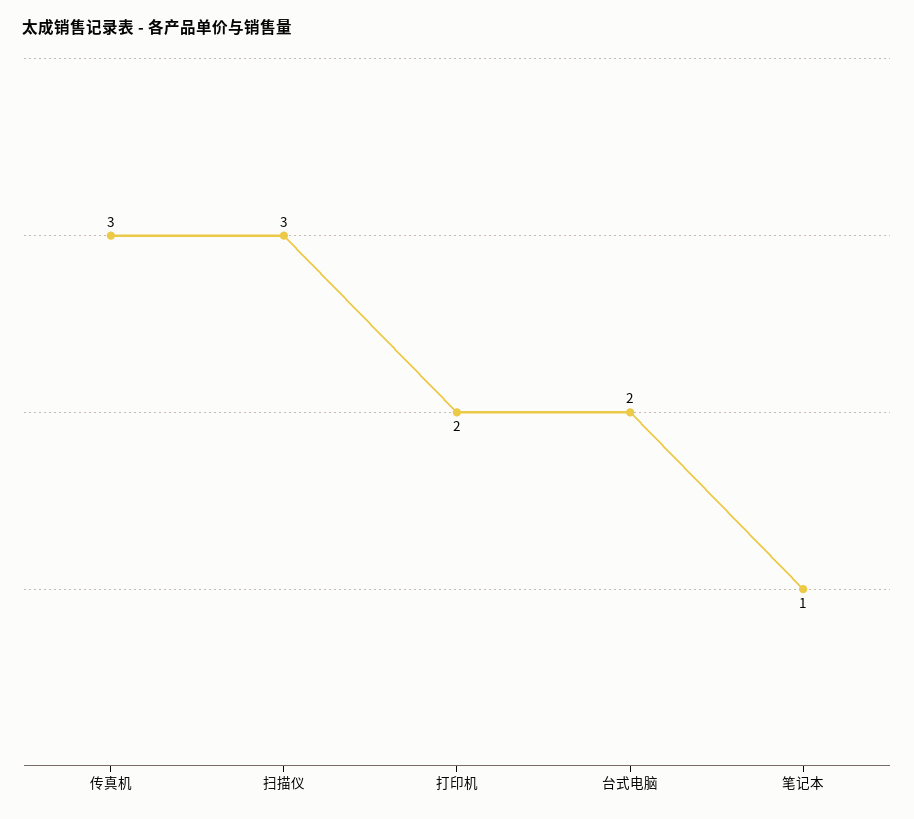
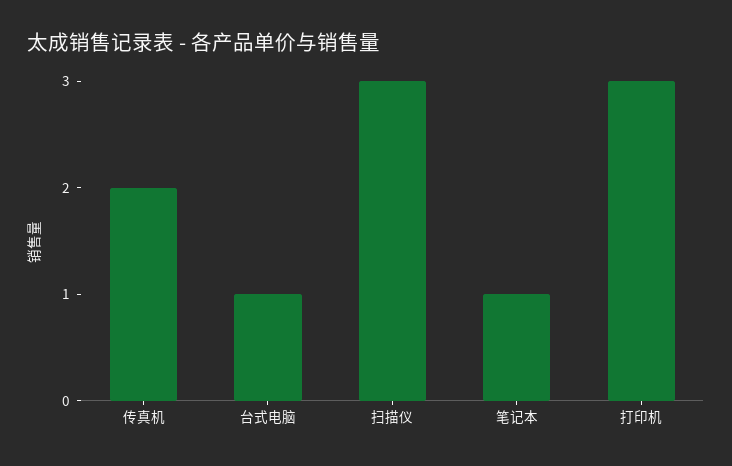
传真机: 3 -> 2
打印机: 2 -> 3
台式电脑: 2 -> 1

